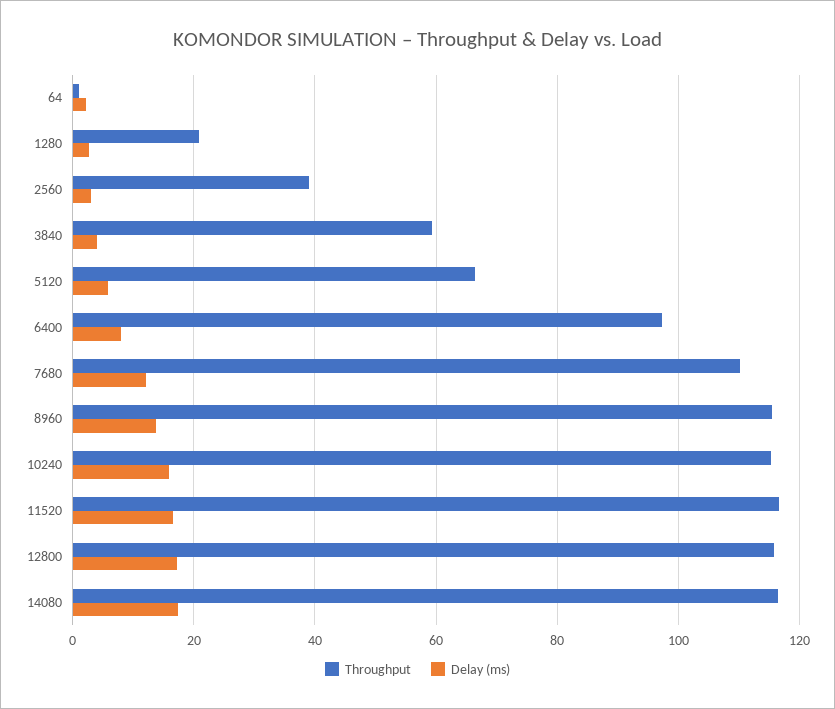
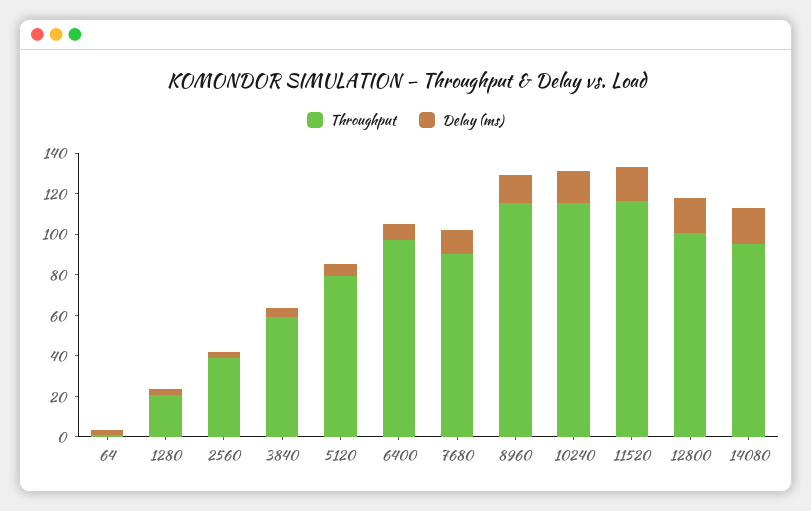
Throughput, 5120: 66 -> 80
Throughput, 7680: 110 -> 90
Throughput, 12800: 116 -> 100
Throughput, 14080: 116 -> 95

